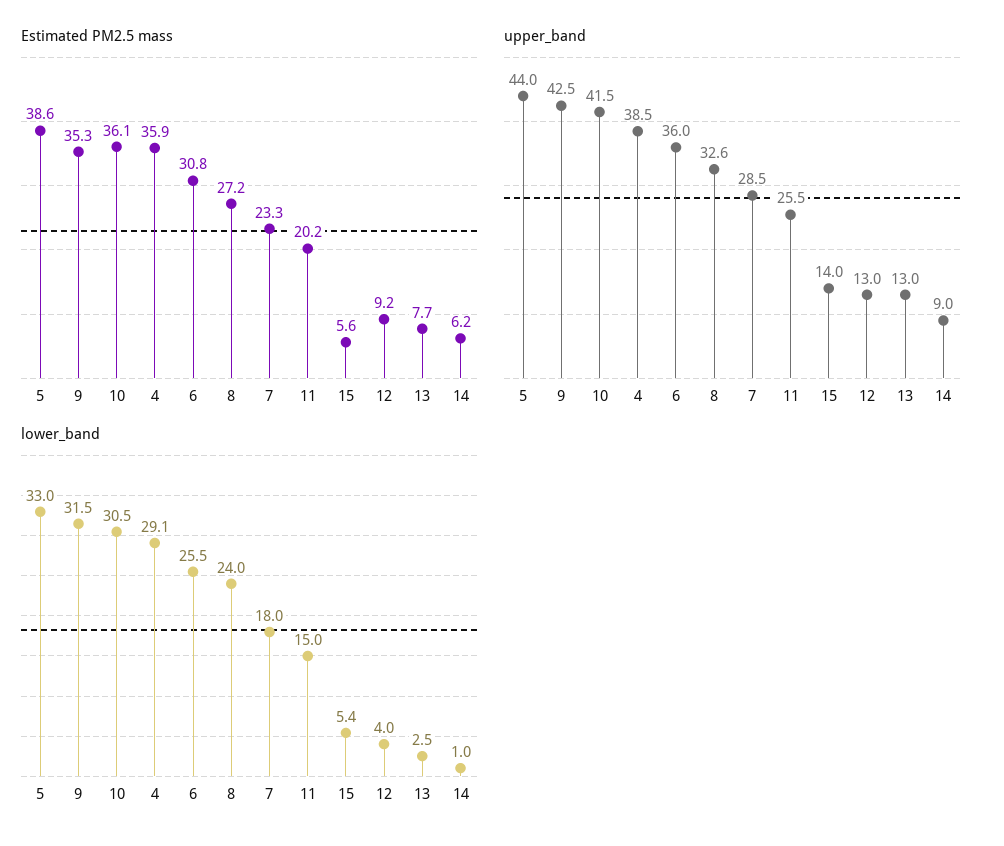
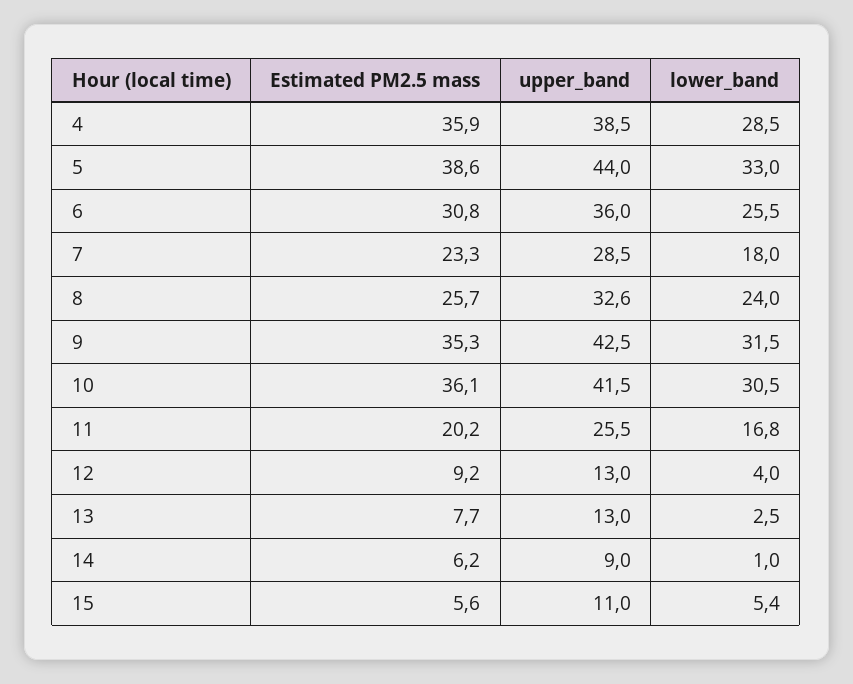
Estimated PM2.5 mass, 8: 27.2 -> 25.7
upper_band, 15: 14 -> 11
lower_band, 4: 29.1 -> 28.5
lower_band, 11: 15 -> 16.8

